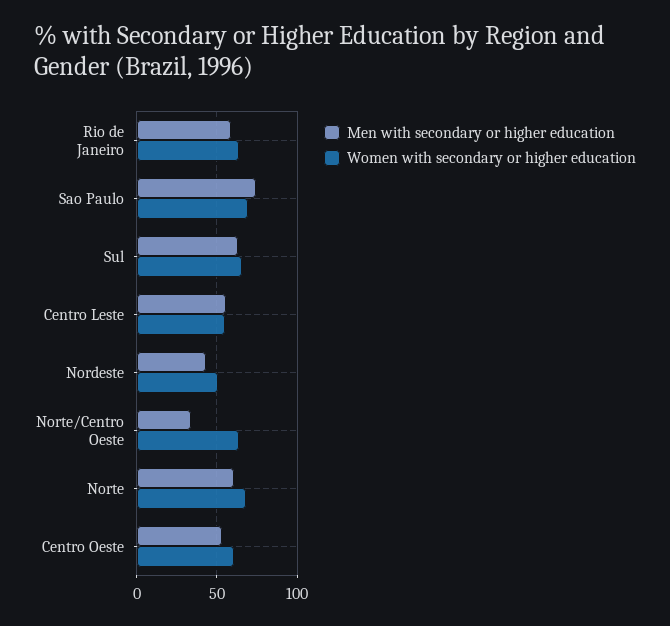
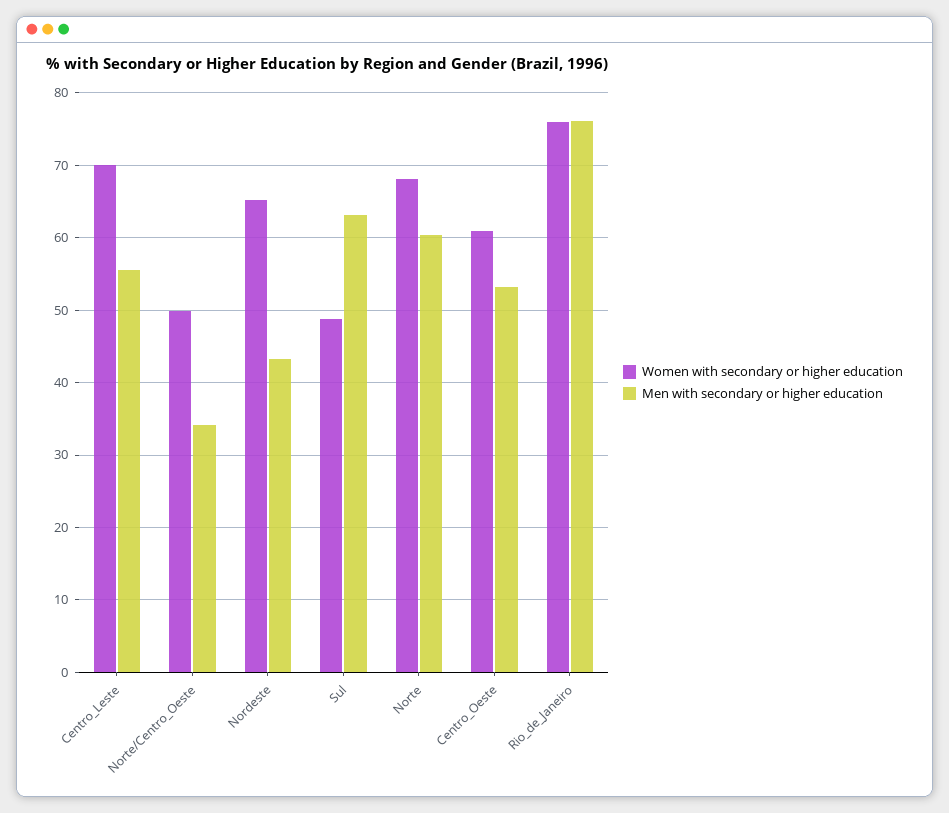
Men with secondary or higher education, Rio de Janeiro: 60 -> 76
Women with secondary or higher education, Rio de Janeiro: 65 -> 76
Men with secondary or higher education, Sao Paulo: 75 -> none
Women with secondary or higher education, Sao Paulo: 70 -> none
Women with secondary or higher education, Sul: 65 -> 49
Women with secondary or higher education, Centro Leste: 55 -> 70
Women with secondary or higher education, Nordeste: 50 -> 65
Women with secondary or higher education, Norte/Centro Oeste: 65 -> 50

